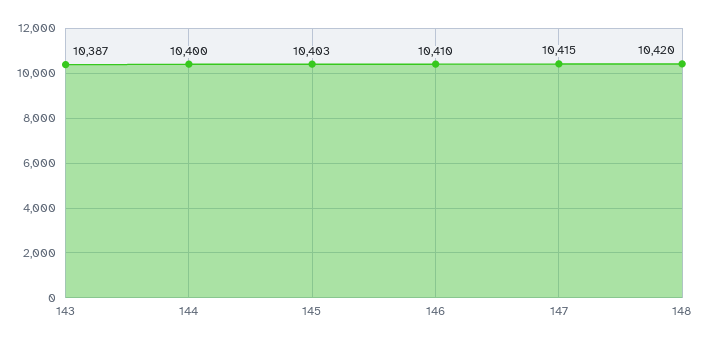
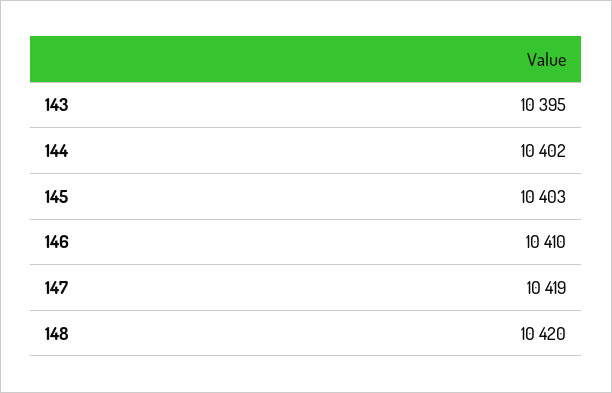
143: 10387 -> 10395
144: 10400 -> 10402
147: 10415 -> 10419

